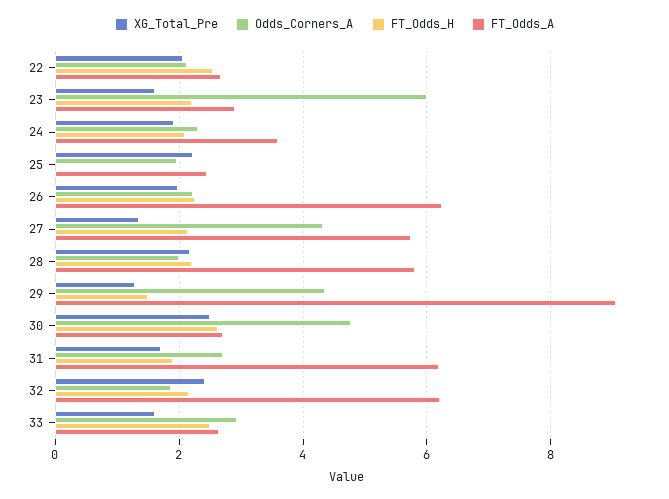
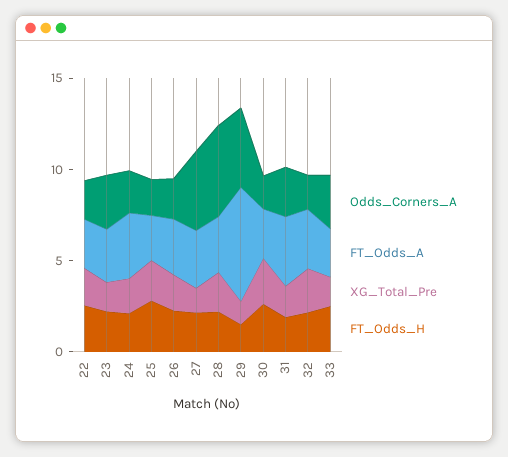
Odds_Corners_A, 23: 6 -> 3
FT_Odds_H, 25: 0 -> 3
FT_Odds_A, 26: 6.2 -> 3
FT_Odds_A, 27: 5.8 -> 3
Odds_Corners_A, 28: 2 -> 5
FT_Odds_A, 28: 5.8 -> 3
FT_Odds_A, 29: 9 -> 6
Odds_Corners_A, 30: 4.8 -> 2
FT_Odds_A, 31: 6.2 -> 4
FT_Odds_A, 32: 6.2 -> 3

